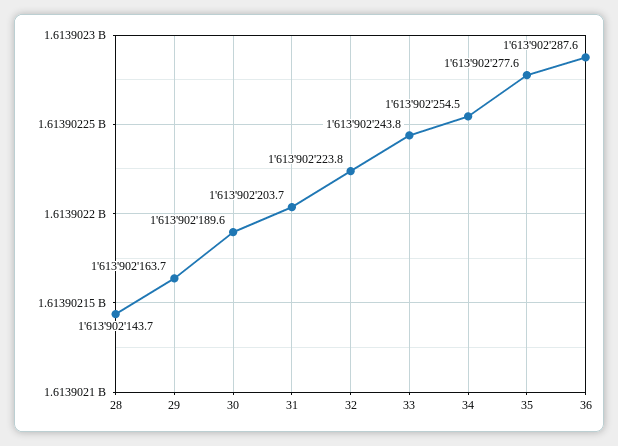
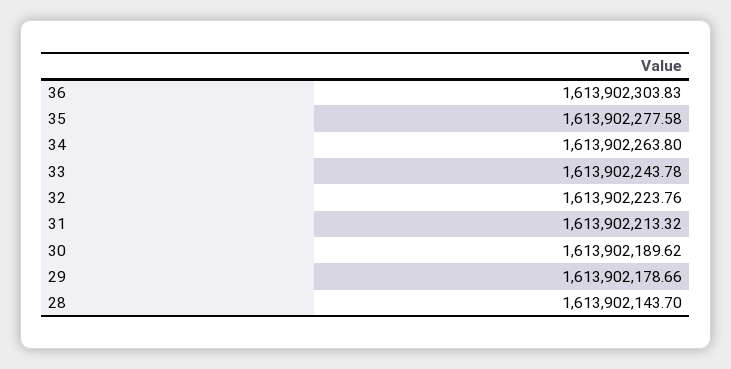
29: 1613902163.7 -> 1613902178.66
31: 1613902203.7 -> 1613902213.32
34: 1613902254.5 -> 1613902263.8
36: 1613902287.6 -> 1613902303.83

